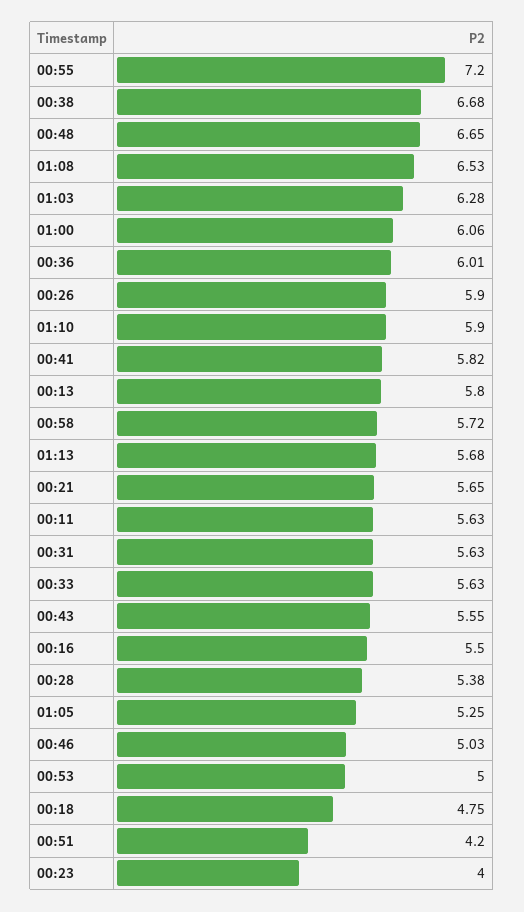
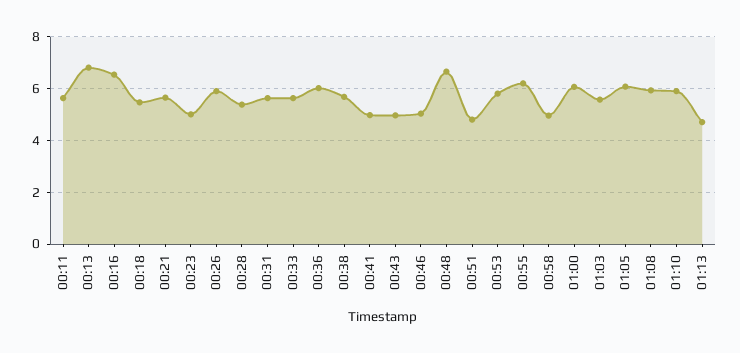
00:55: 7.2 -> 6.25
00:38: 6.68 -> 5.75
01:08: 6.53 -> 6
01:03: 6.28 -> 5.5
00:41: 5.82 -> 5
00:13: 5.8 -> 6.75
00:58: 5.72 -> 5
01:13: 5.68 -> 4.75
00:43: 5.55 -> 5
00:16: 5.5 -> 6.5
01:05: 5.25 -> 6
00:53: 5 -> 5.75
00:18: 4.75 -> 5.5
00:51: 4.2 -> 4.75
00:23: 4 -> 5

